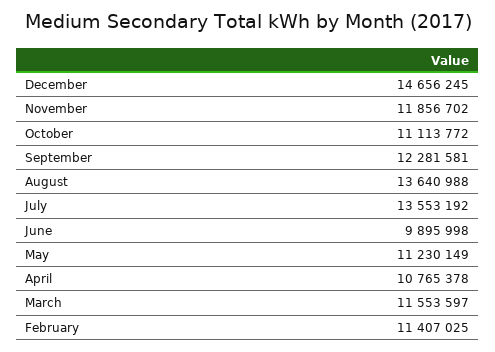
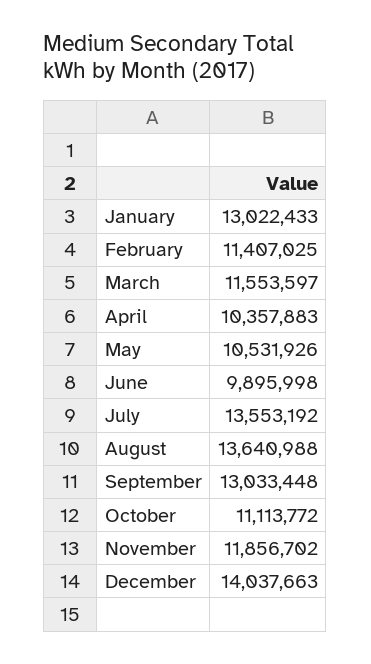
December: 14656245 -> 14037663
September: 12281581 -> 13033448
May: 11230149 -> 10531926
April: 10765378 -> 10357883
January: none -> 13022433

